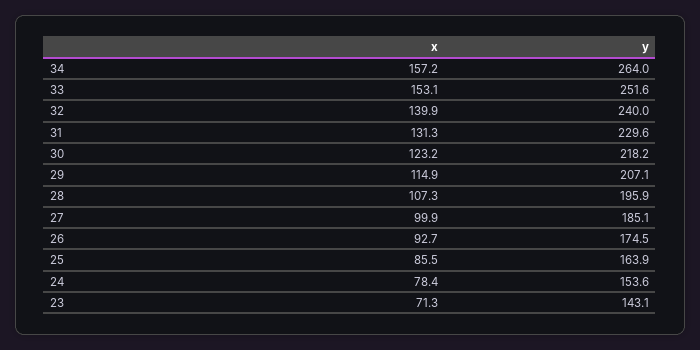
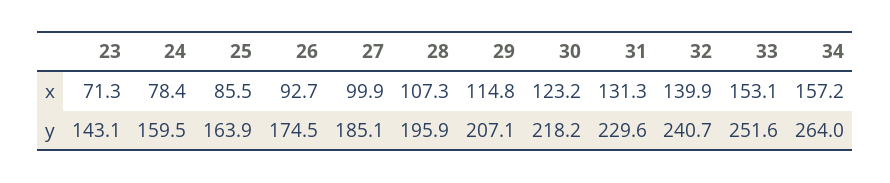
y, 32: 240 -> 240.7
x, 29: 114.9 -> 114.8
y, 24: 153.6 -> 159.5

